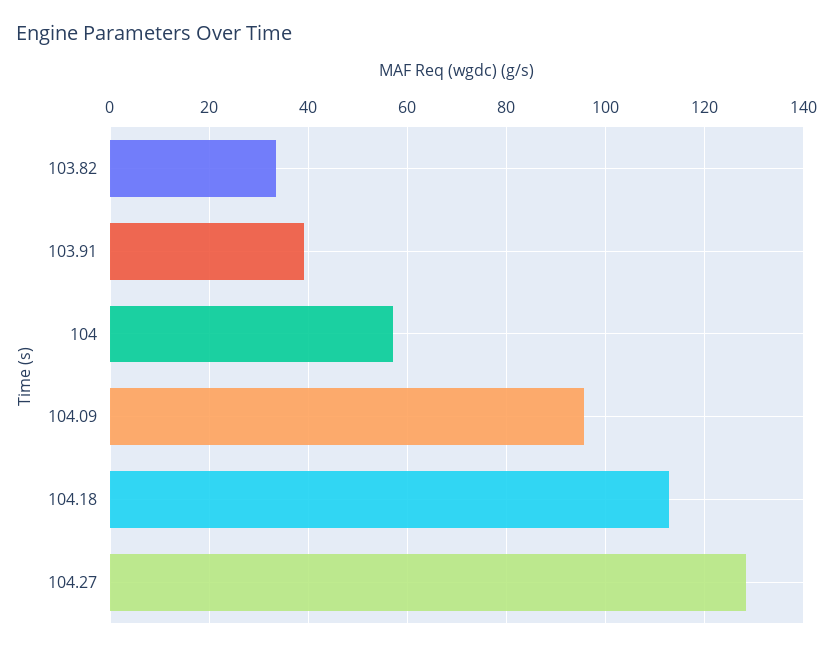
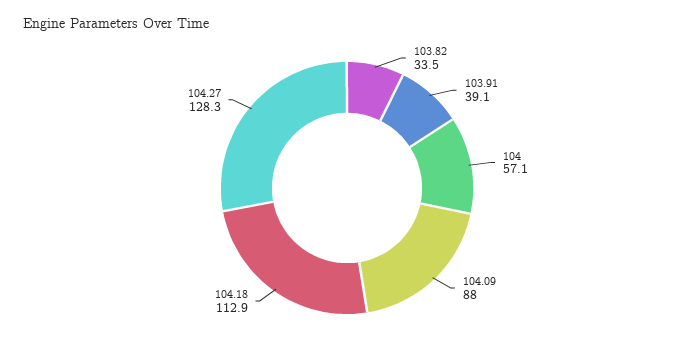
104.09: 96 -> 88

